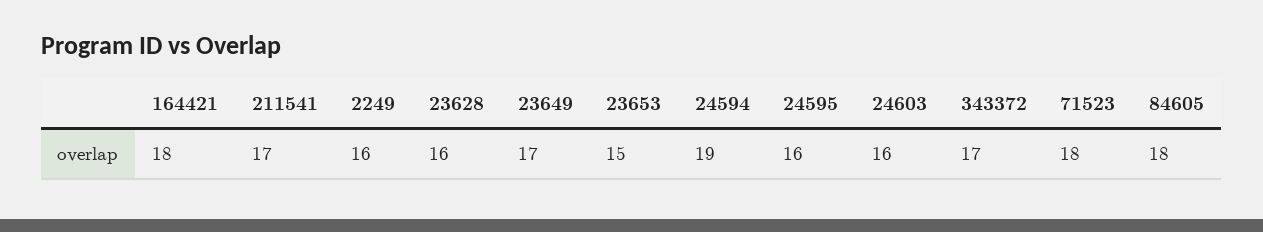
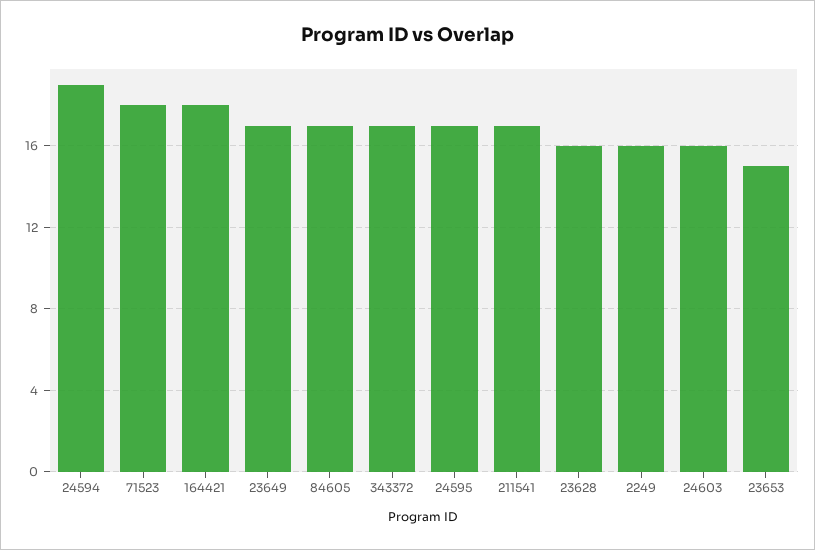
24595: 16 -> 17
84605: 18 -> 17

